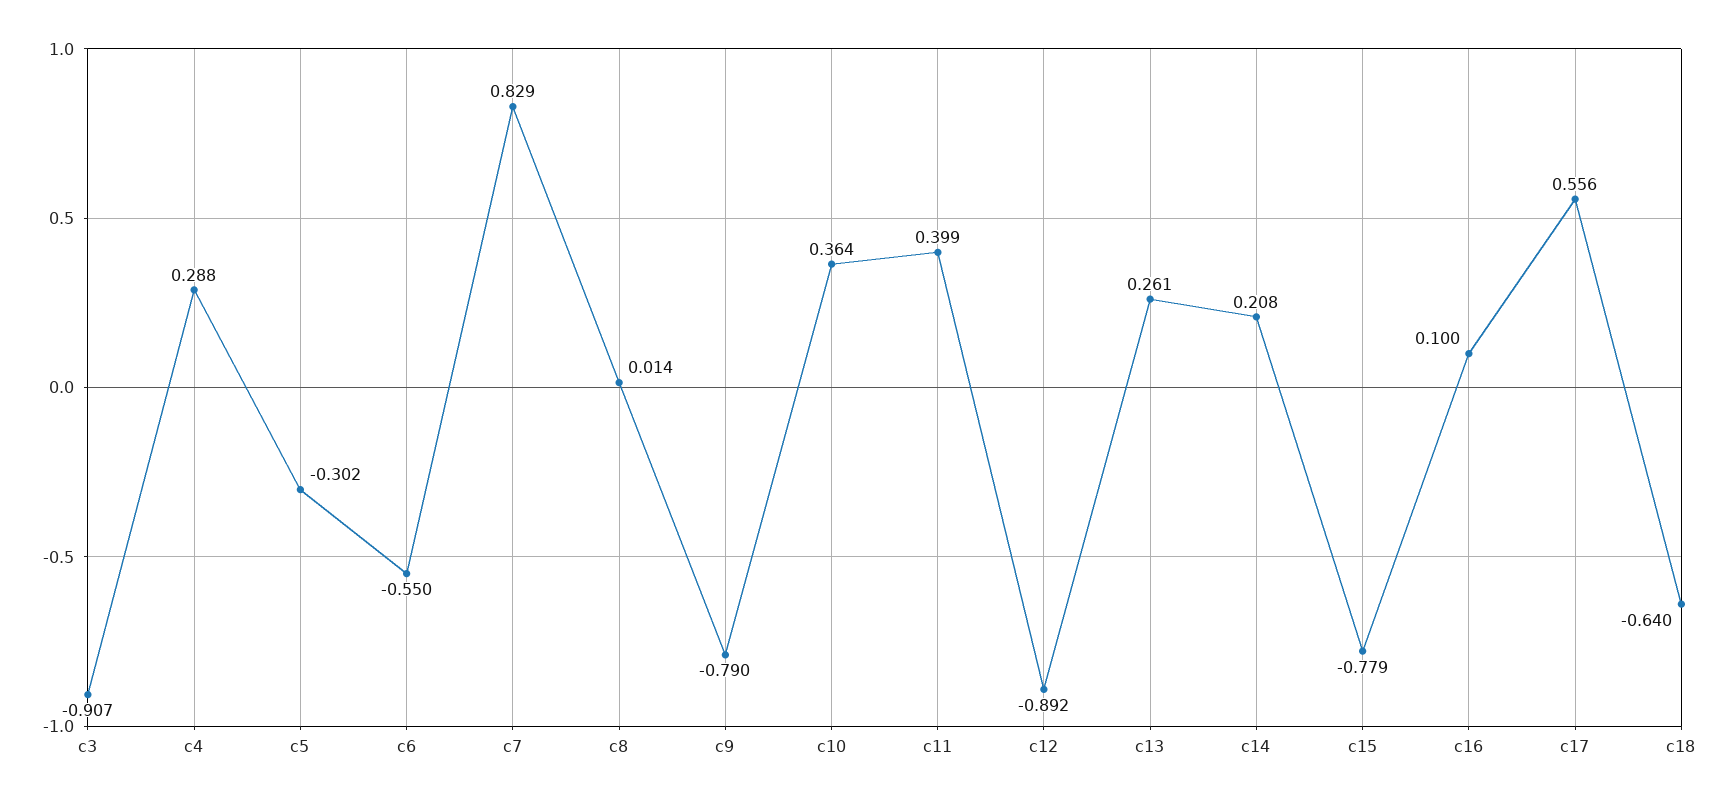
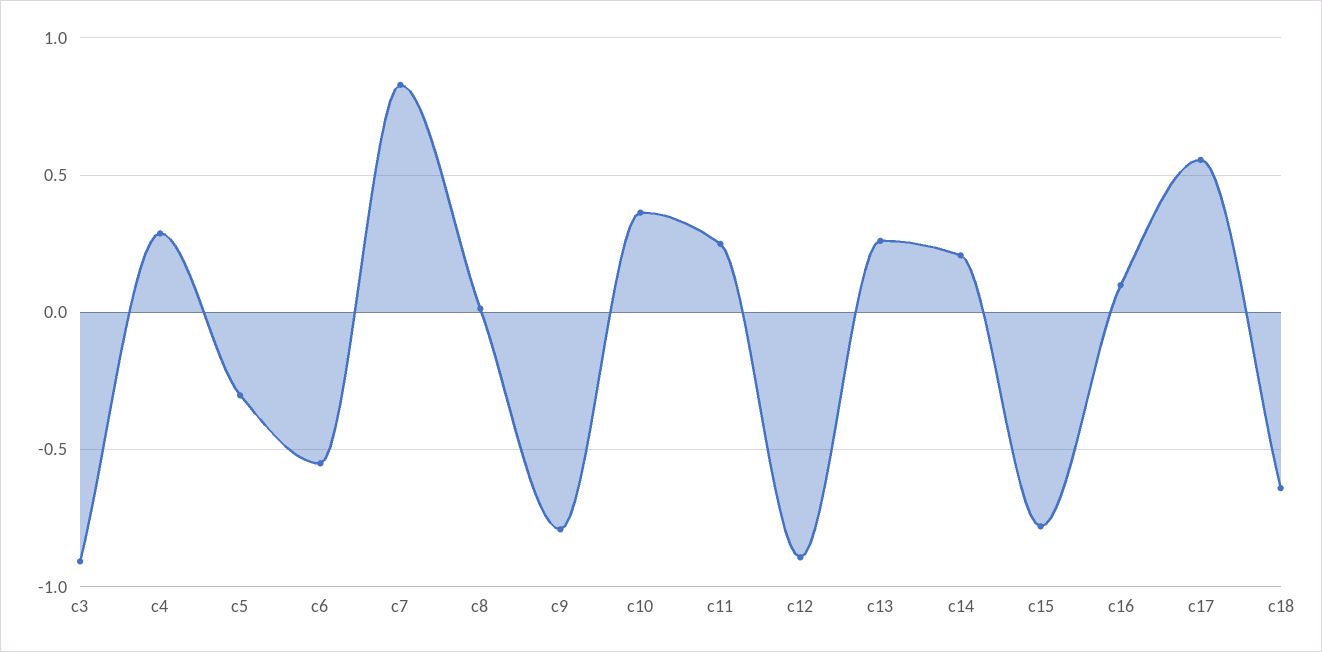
c11: 0.399 -> 0.25

